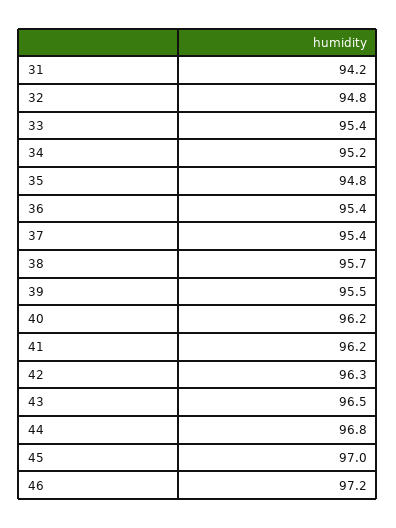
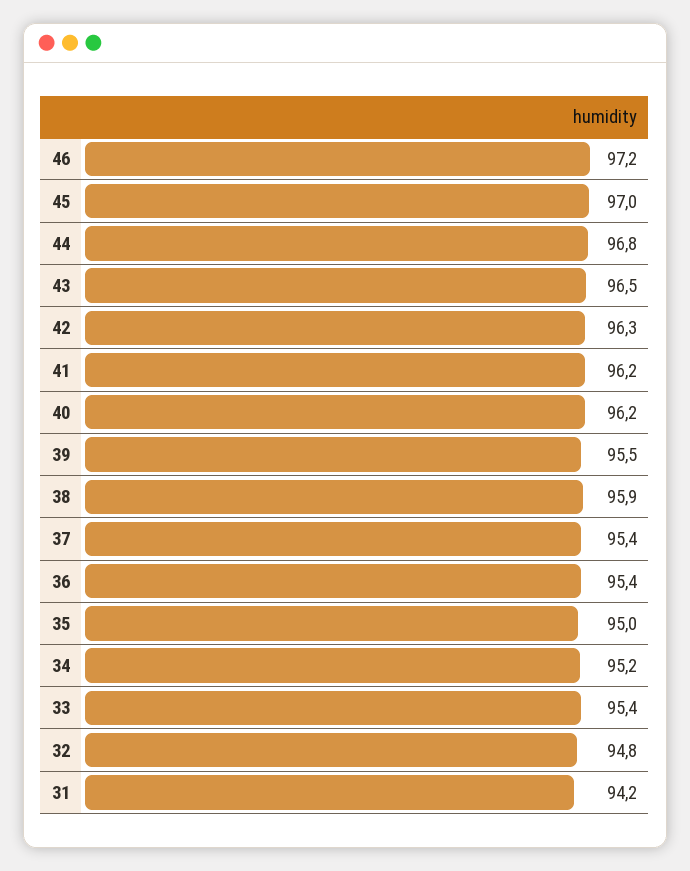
35: 94.8 -> 95
38: 95.7 -> 95.9

